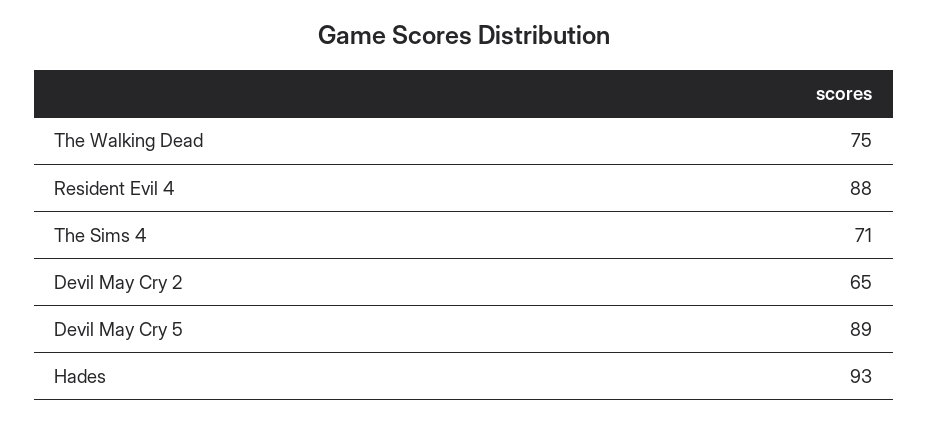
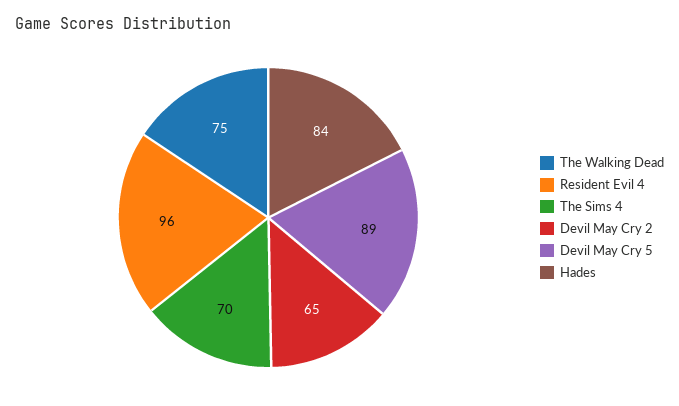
Resident Evil 4: 88 -> 96
The Sims 4: 71 -> 70
Hades: 93 -> 84

